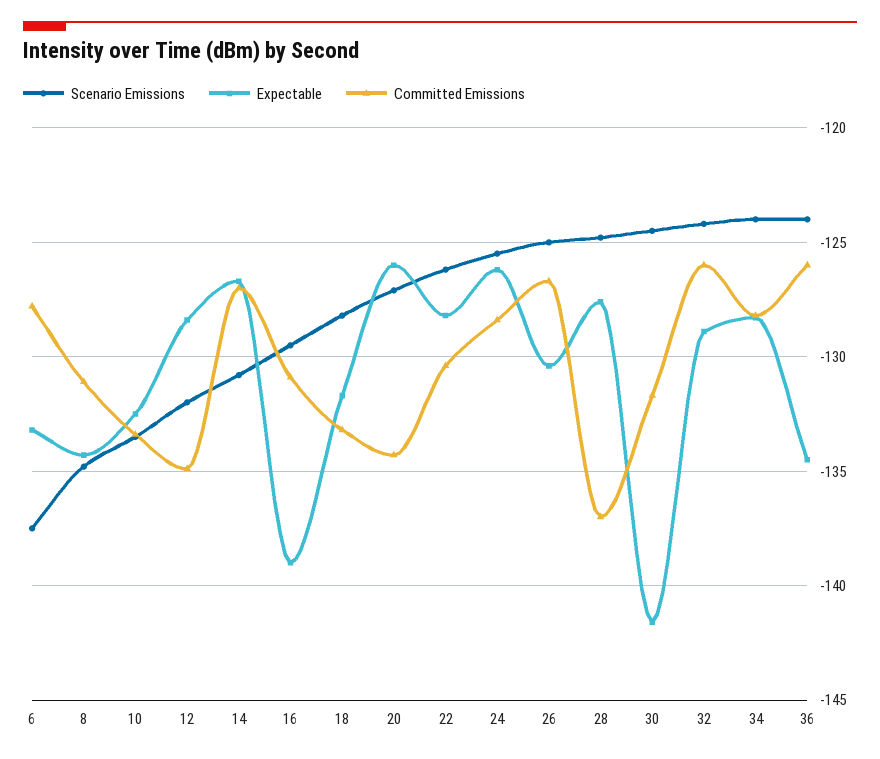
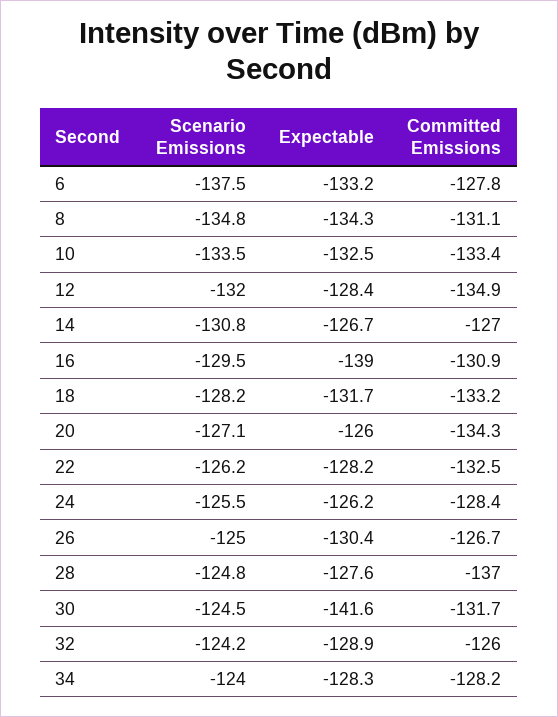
Committed Emissions, 22: -130.5 -> -132.5
Scenario Emissions, 36: -124 -> none
Expectable, 36: -134.5 -> none
Committed Emissions, 36: -126 -> none

